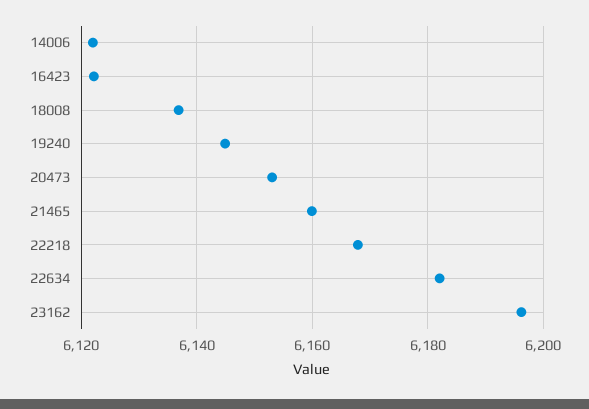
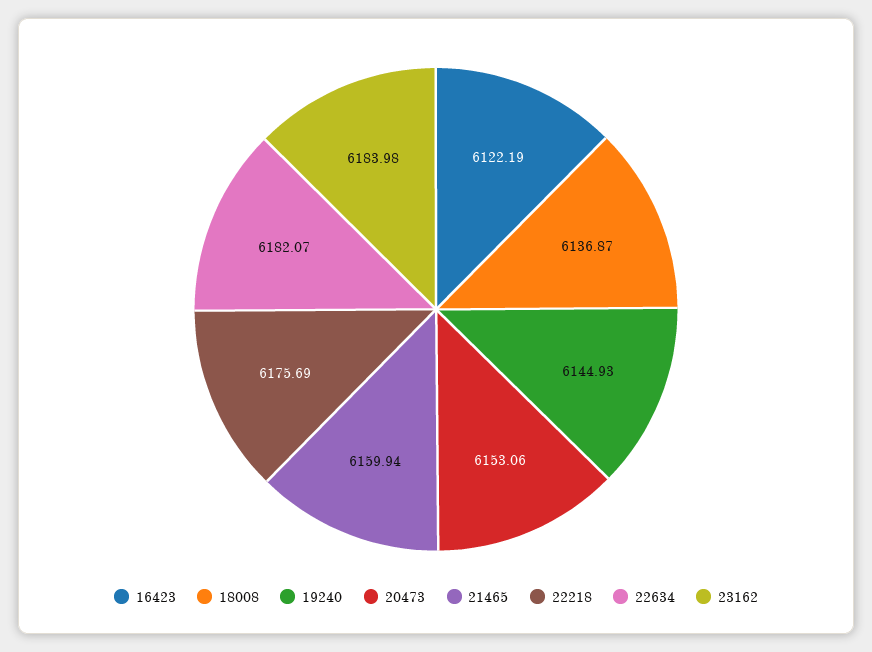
14006: 6122 -> none
22218: 6168 -> 6175.69
23162: 6196 -> 6183.98

